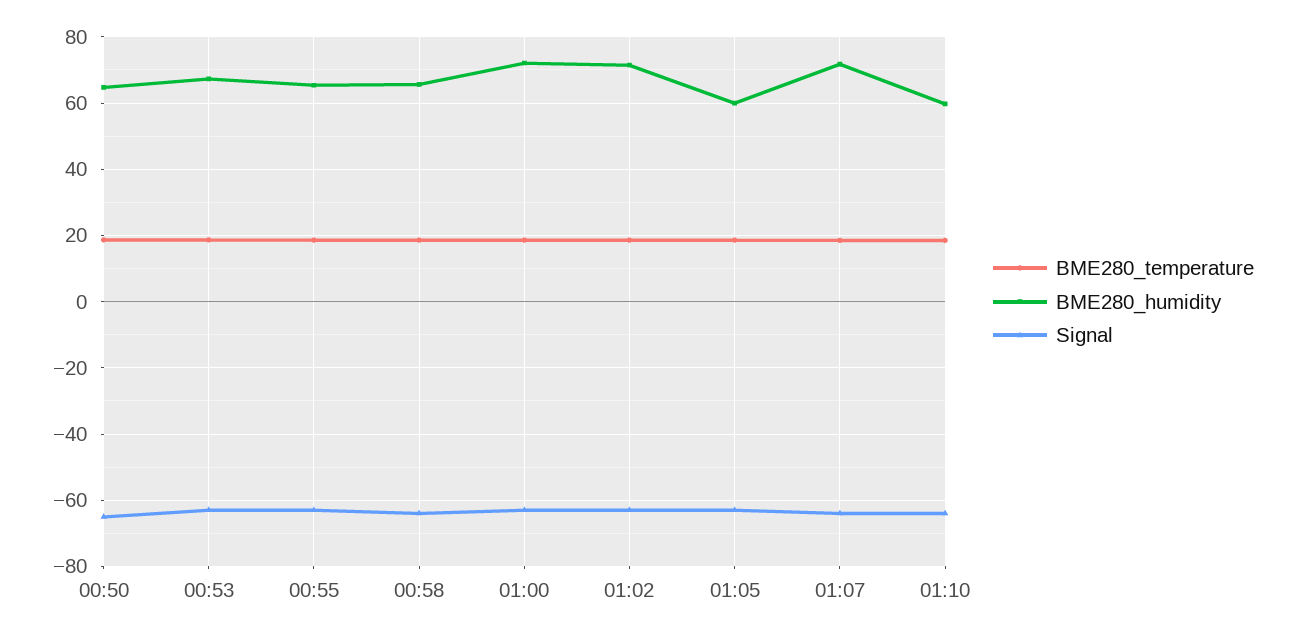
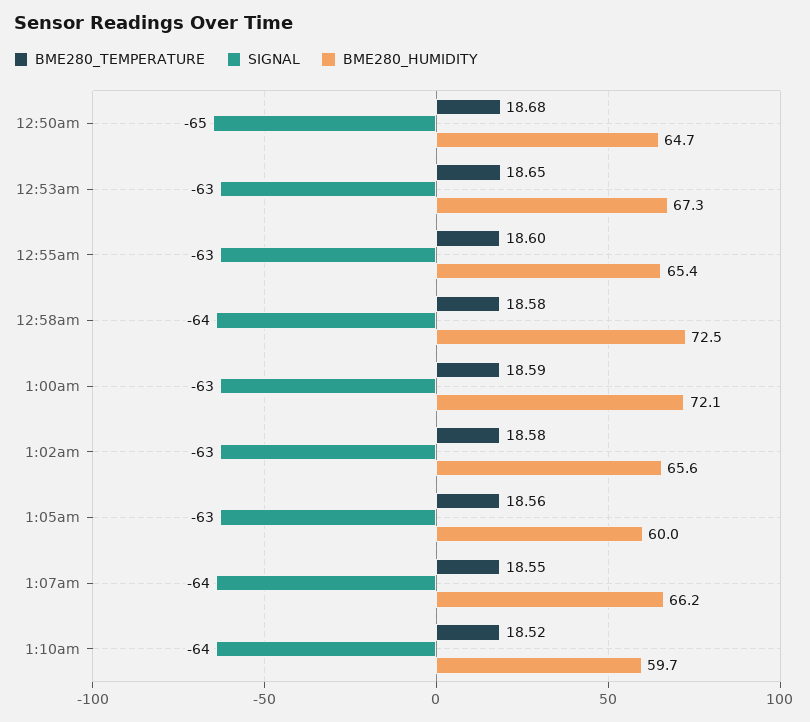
BME280_humidity, 00:58: 66 -> 72.5
BME280_humidity, 01:02: 72 -> 65.6
BME280_humidity, 01:07: 72 -> 66.2

